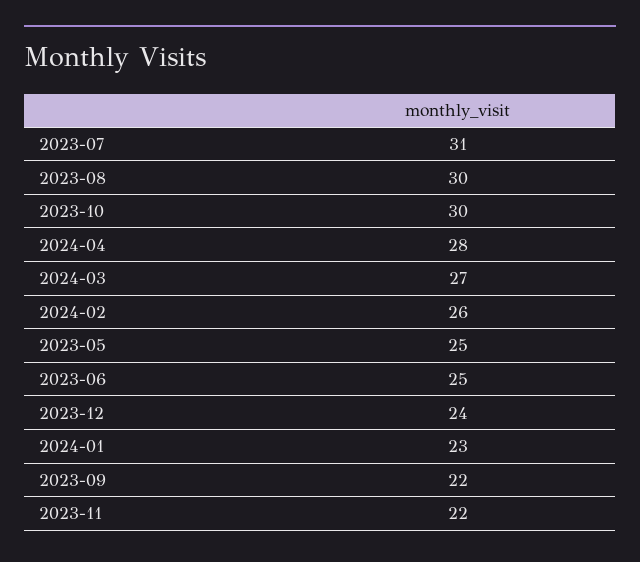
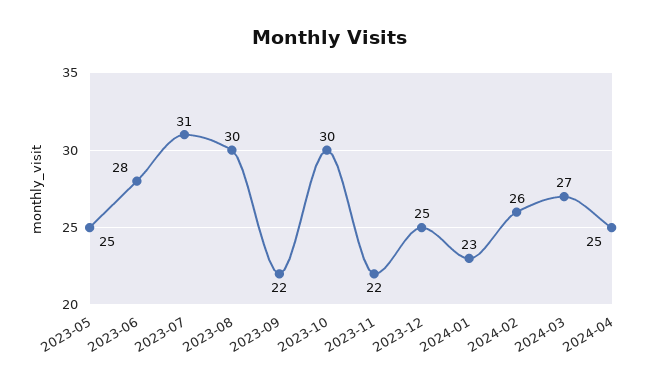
2024-04: 28 -> 25
2023-06: 25 -> 28
2023-12: 24 -> 25

